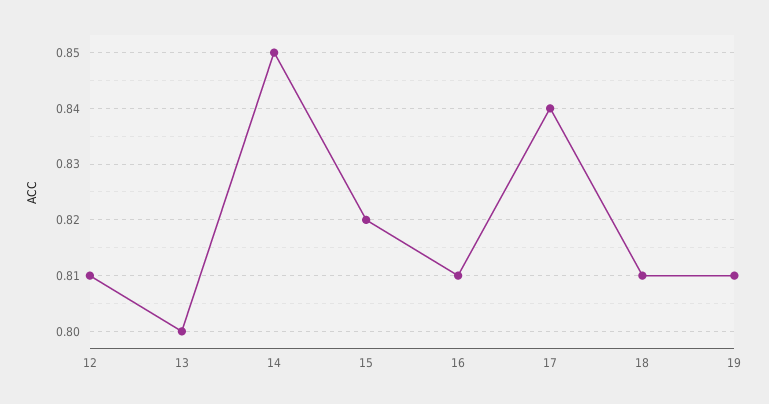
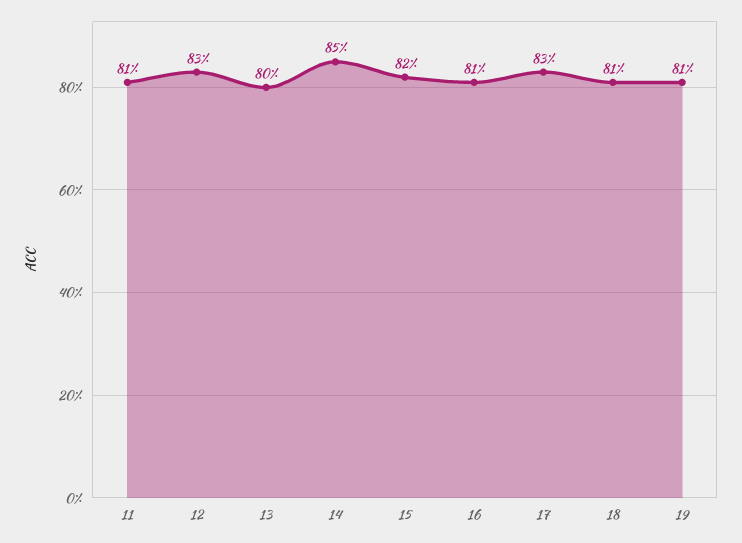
12: 0.81 -> 0.83
17: 0.84 -> 0.83
11: none -> 0.81

